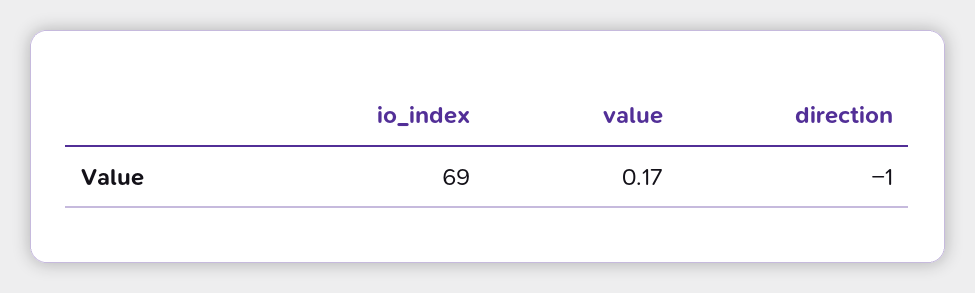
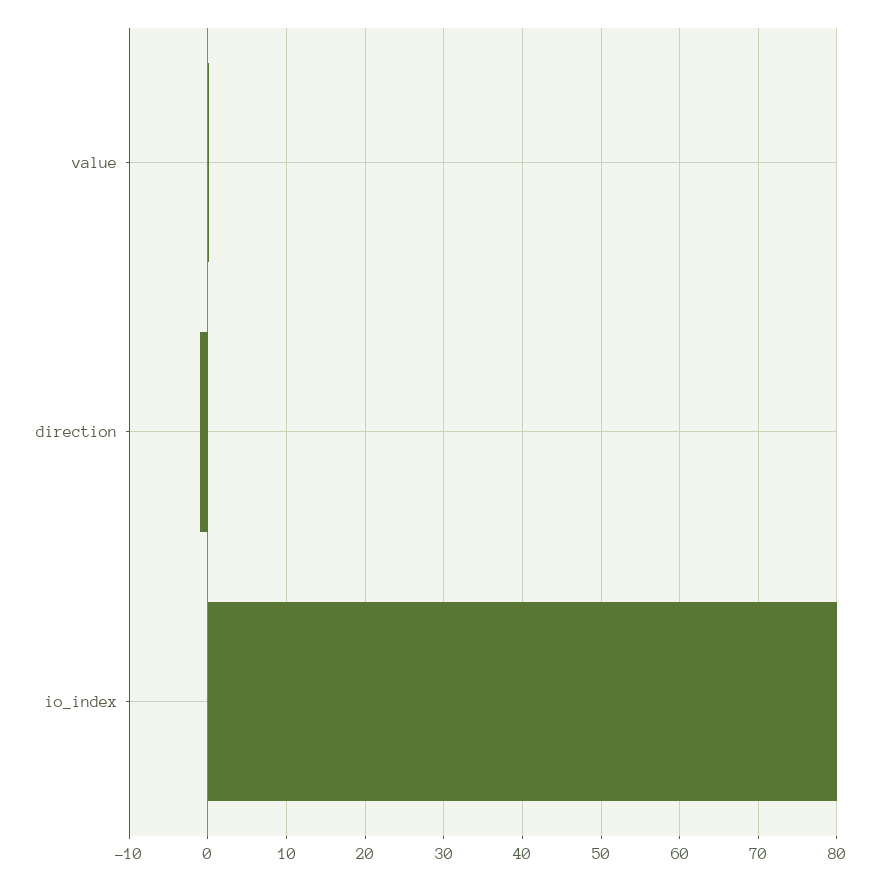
io_index: 69 -> 80

